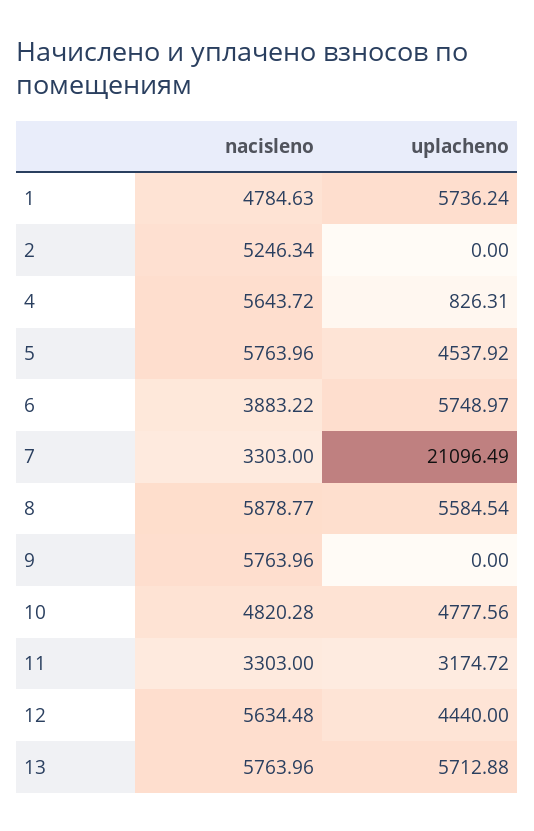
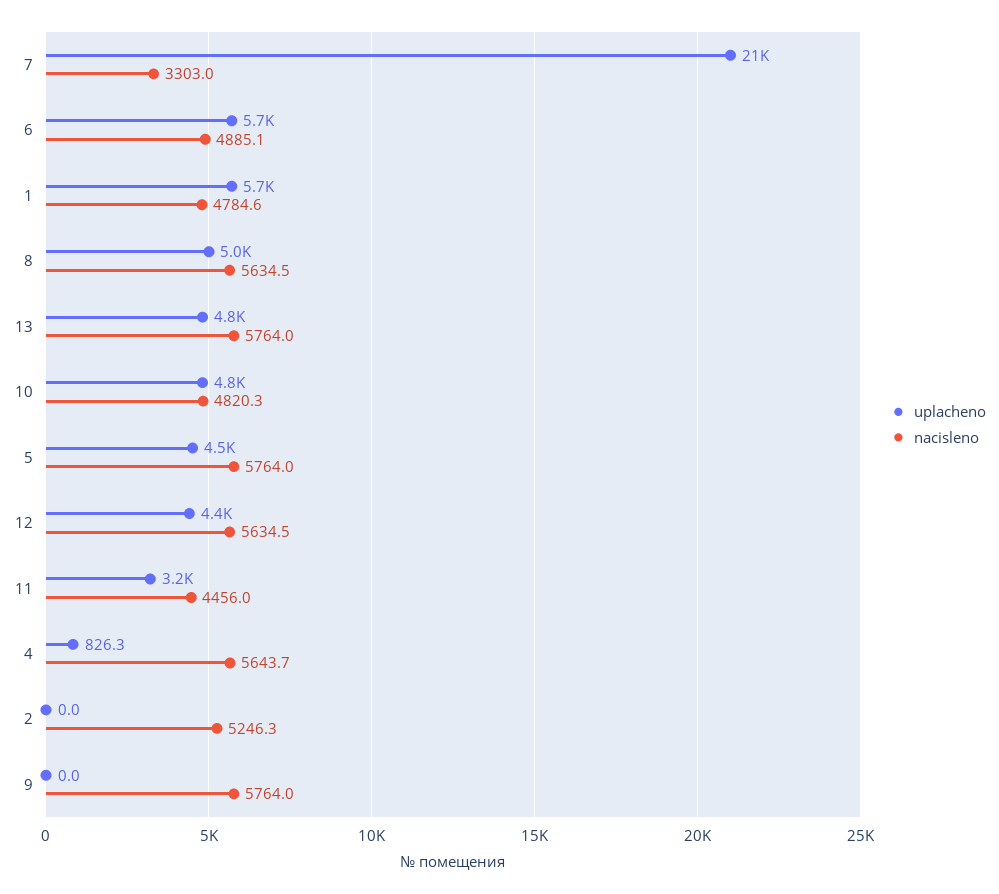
nacisleno, 6: 3883.22 -> 4885.1
nacisleno, 8: 5878.77 -> 5634.5
uplacheno, 8: 5584.54 -> 5000
nacisleno, 11: 3303 -> 4456
uplacheno, 13: 5712.88 -> 4800

